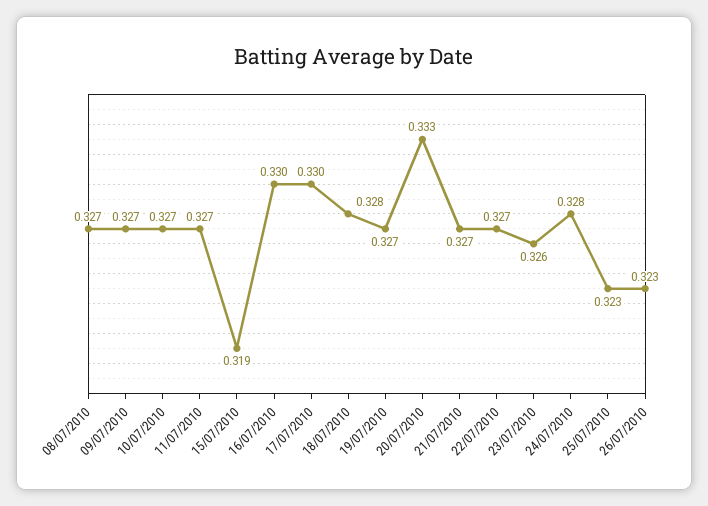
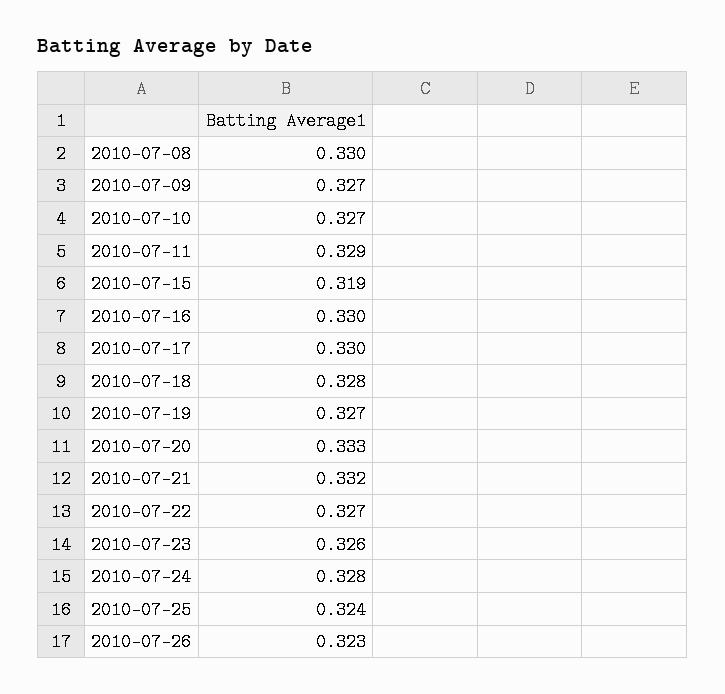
08/07/2010: 0.327 -> 0.33
11/07/2010: 0.327 -> 0.329
21/07/2010: 0.327 -> 0.332
25/07/2010: 0.323 -> 0.324

